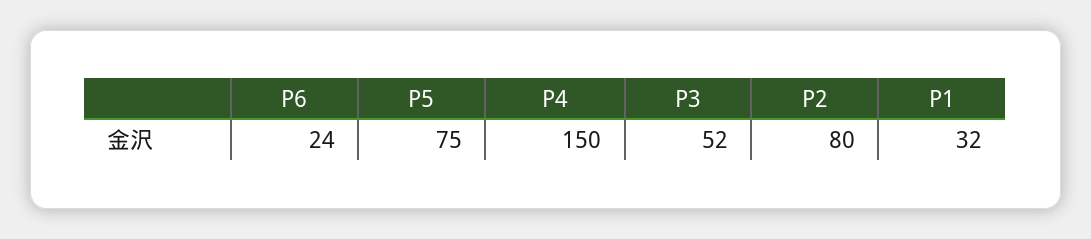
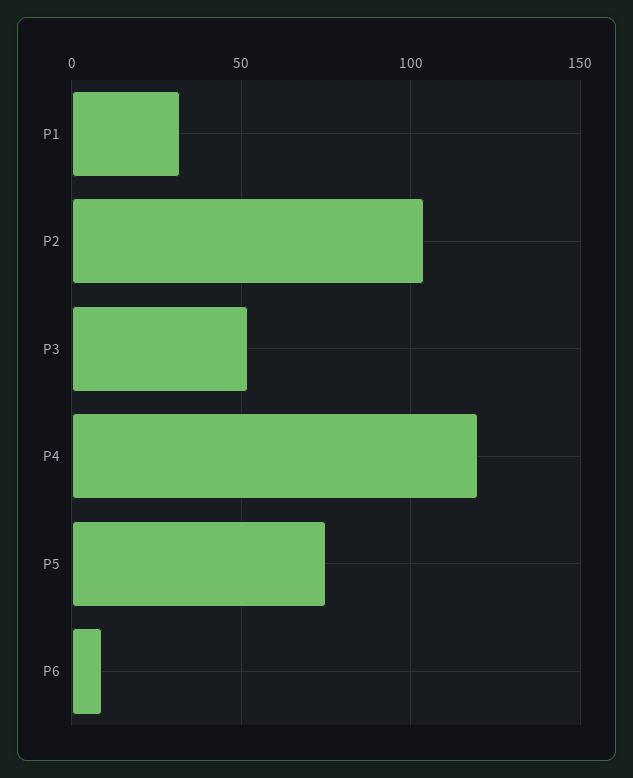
P6: 24 -> 10
P4: 150 -> 120
P2: 80 -> 105

